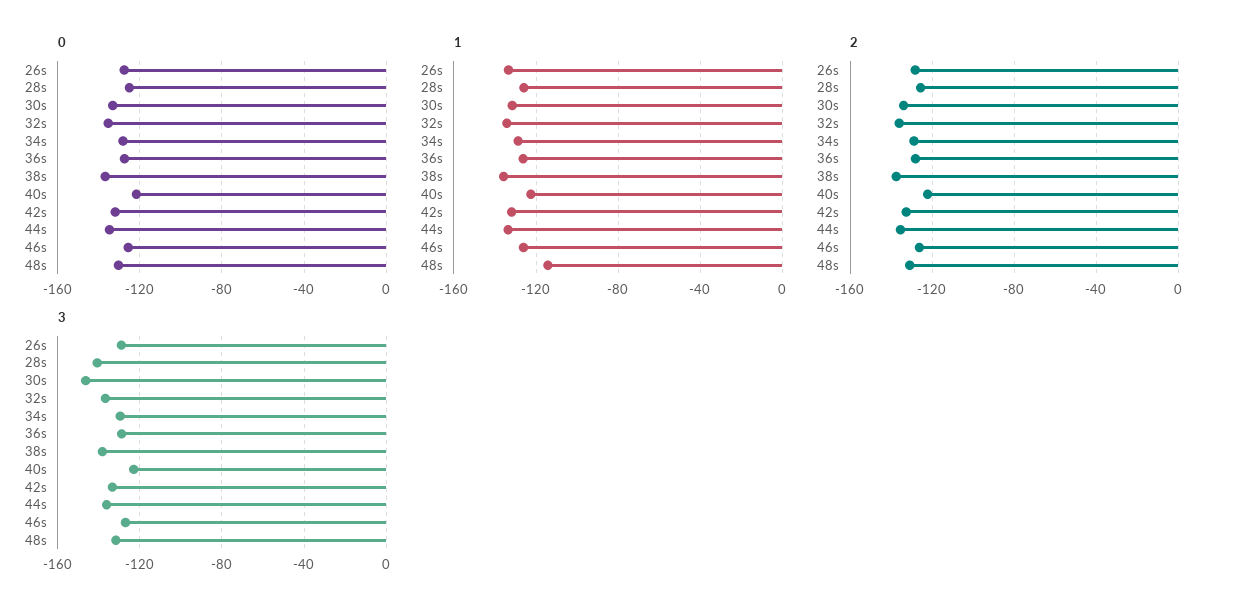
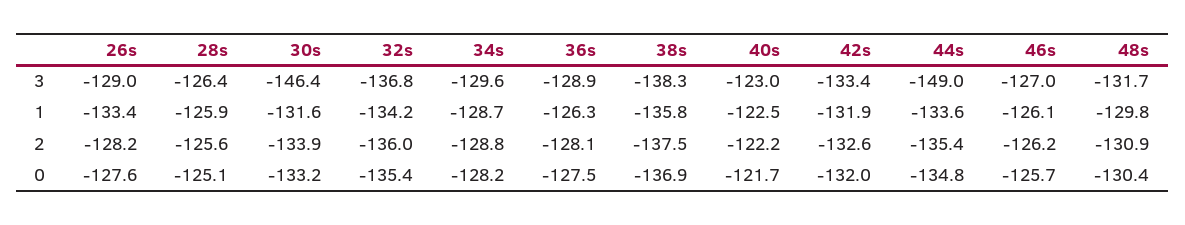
1, 48s: -115 -> -129.8
3, 28s: -140 -> -126.4
3, 44s: -135 -> -149

